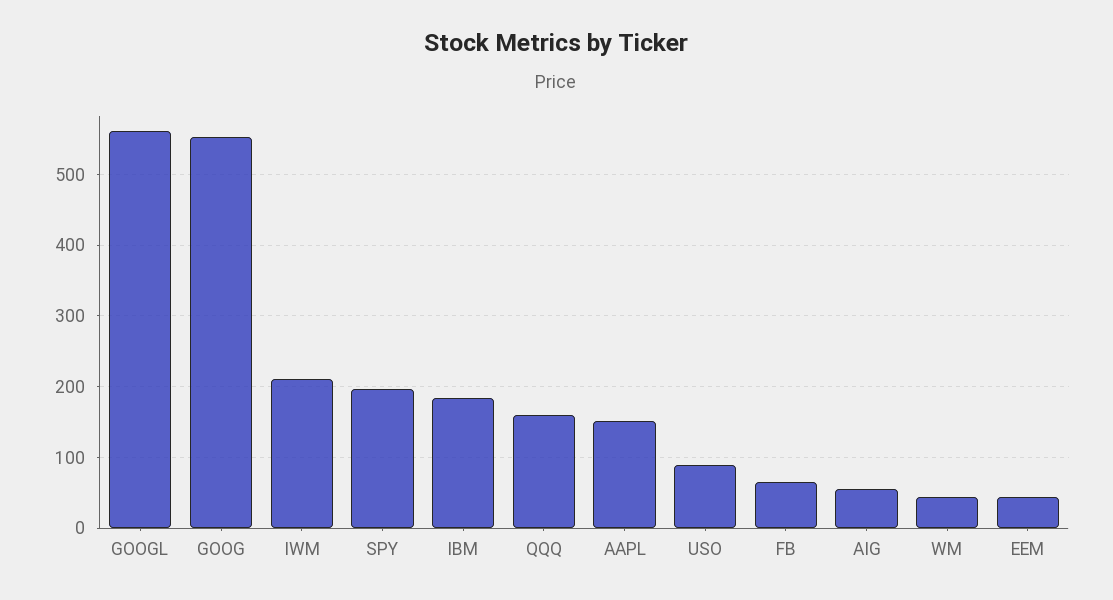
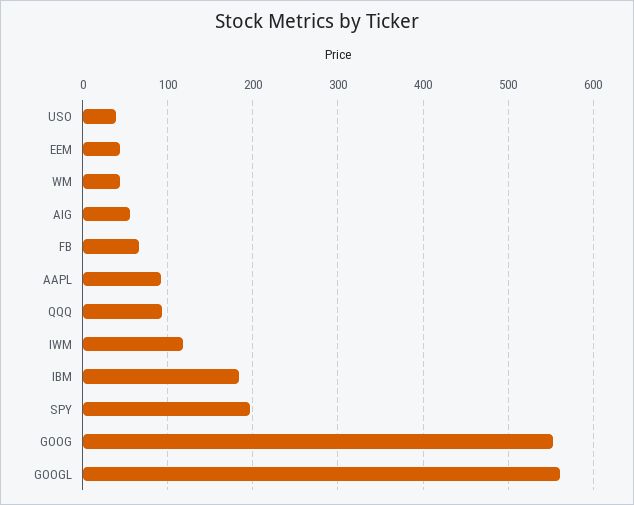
IWM: 210 -> 120
QQQ: 160 -> 90
AAPL: 150 -> 90
USO: 90 -> 40

